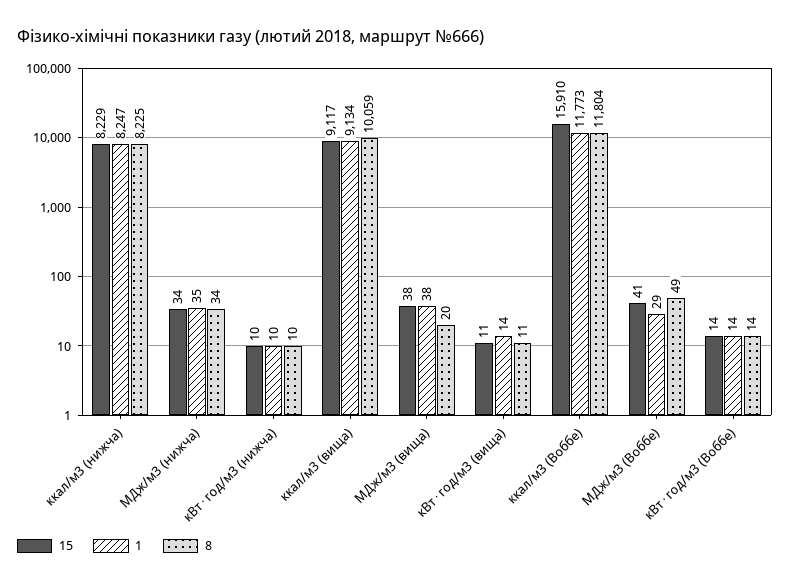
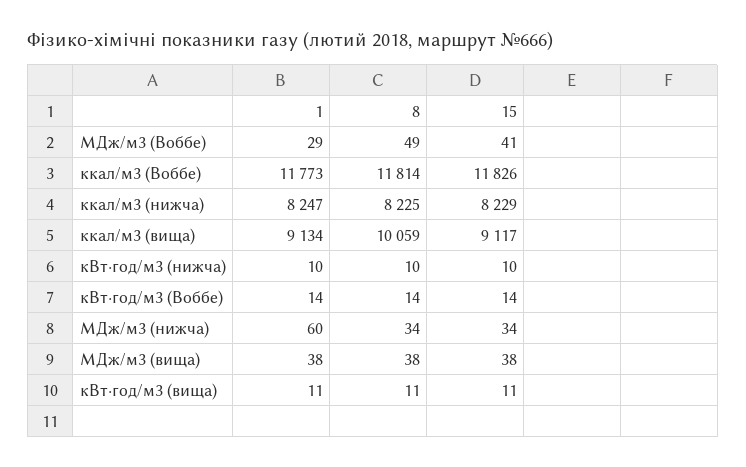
1, МДж/м3 (нижча): 35 -> 60
8, МДж/м3 (вища): 20 -> 38
1, кВт⋅год/м3 (вища): 14 -> 11
15, ккал/м3 (Воббе): 15910 -> 11826
8, ккал/м3 (Воббе): 11804 -> 11814

